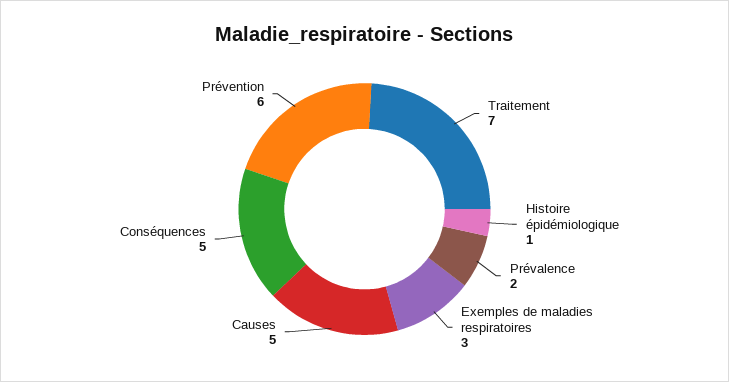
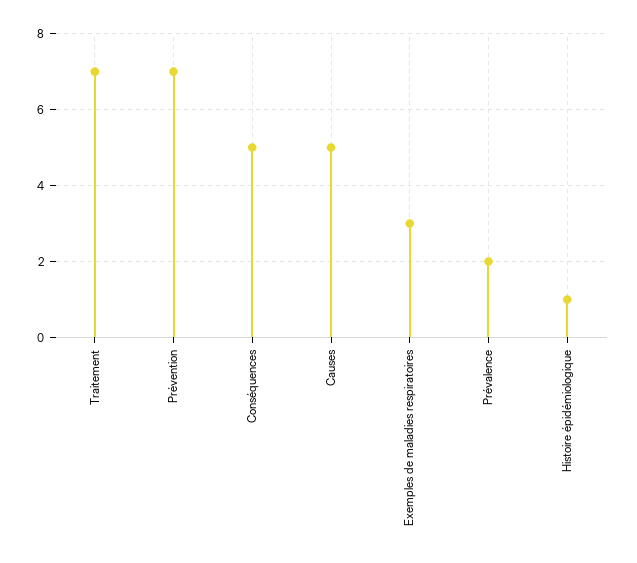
Prévention: 6 -> 7

